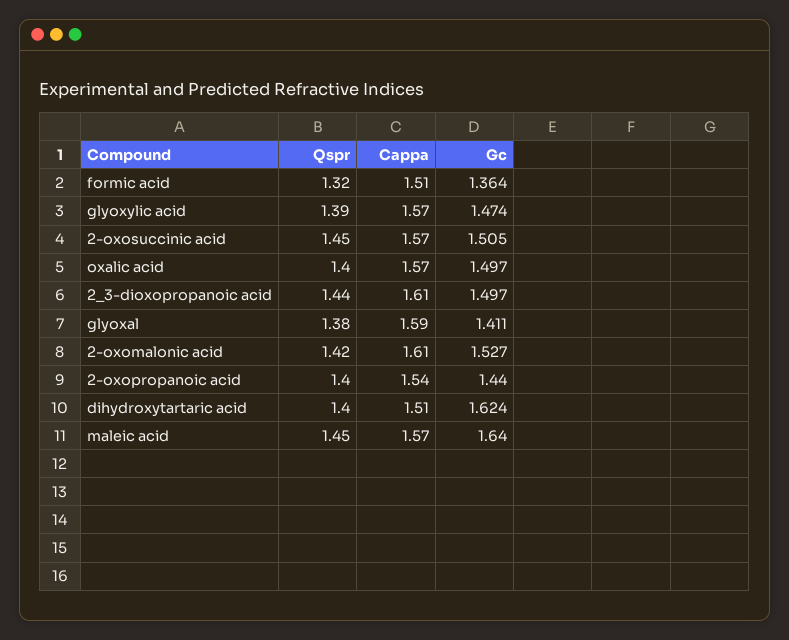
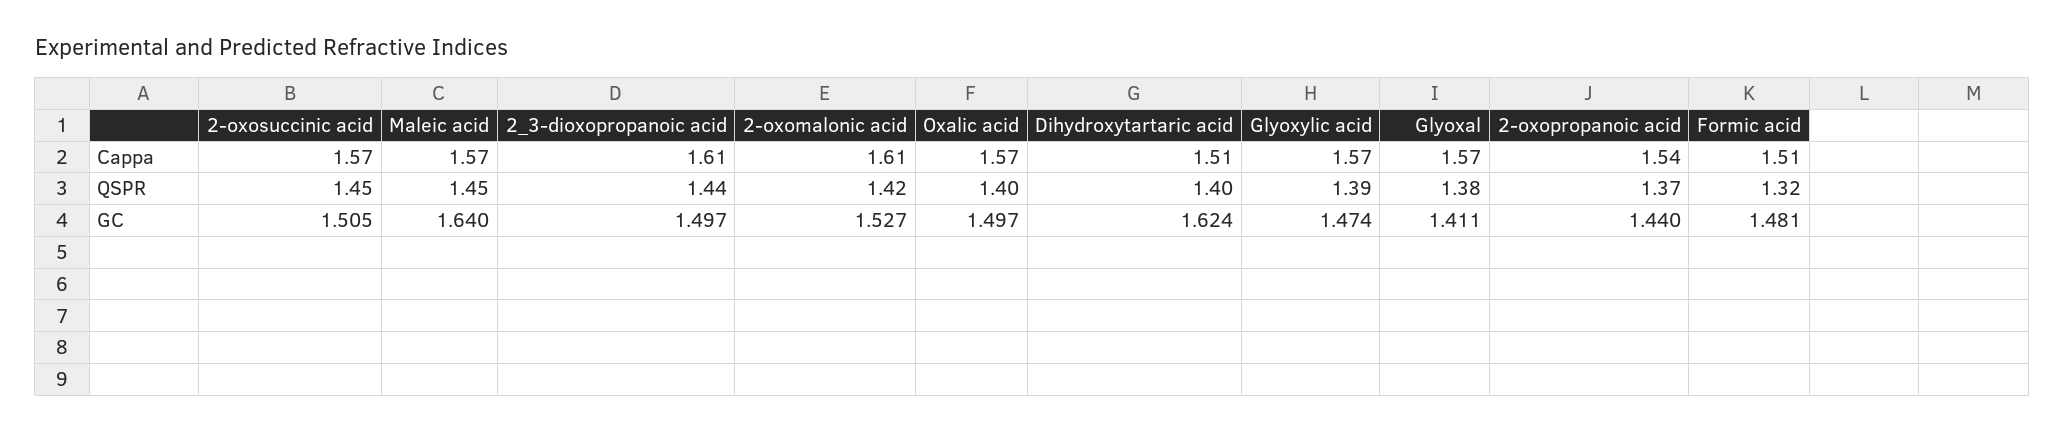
Gc, formic acid: 1.364 -> 1.481
Cappa, glyoxal: 1.59 -> 1.57
Qspr, 2-oxopropanoic acid: 1.4 -> 1.37

